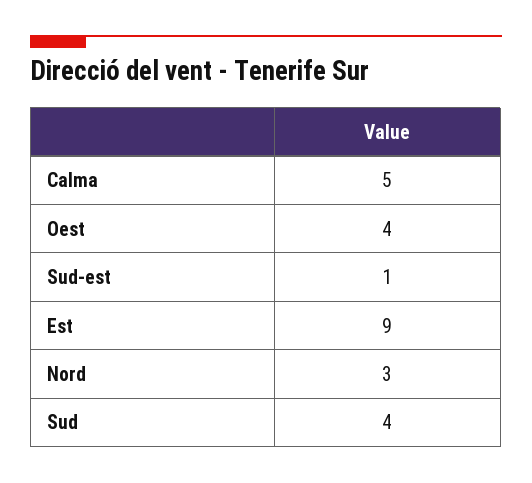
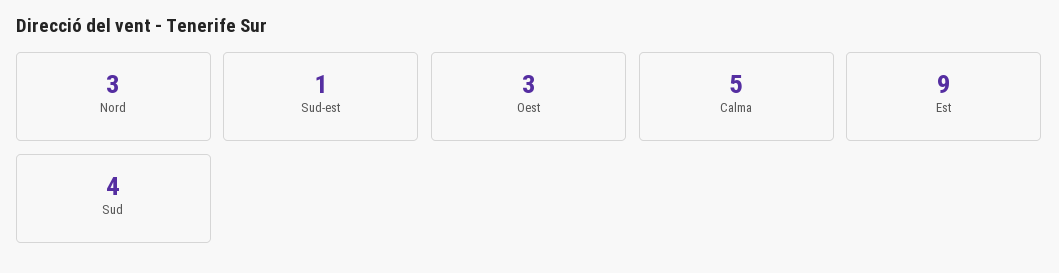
Oest: 4 -> 3

